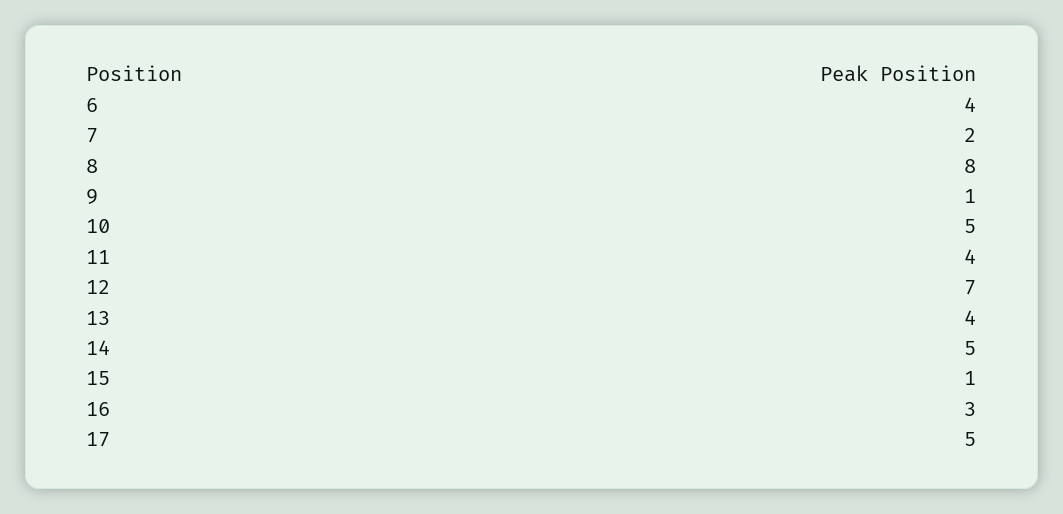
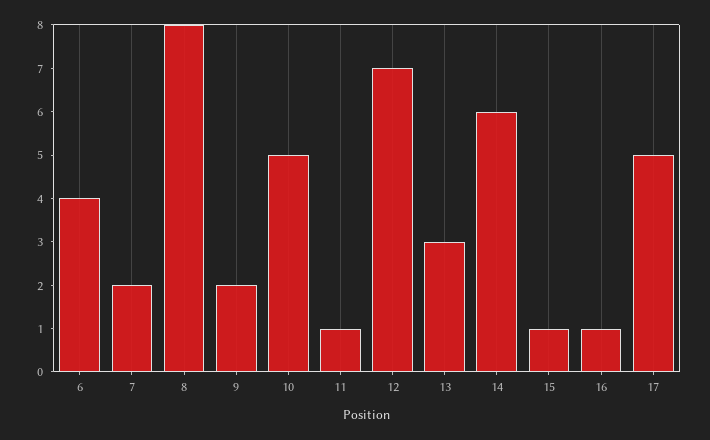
9: 1 -> 2
11: 4 -> 1
13: 4 -> 3
14: 5 -> 6
16: 3 -> 1

